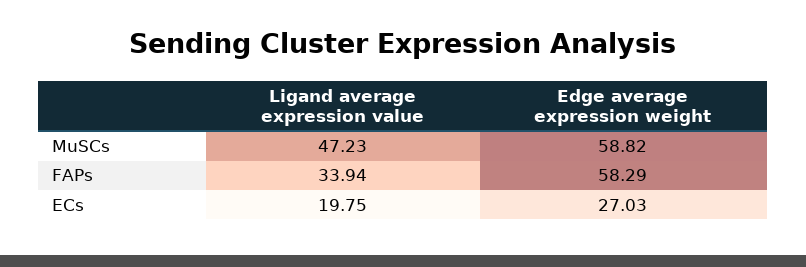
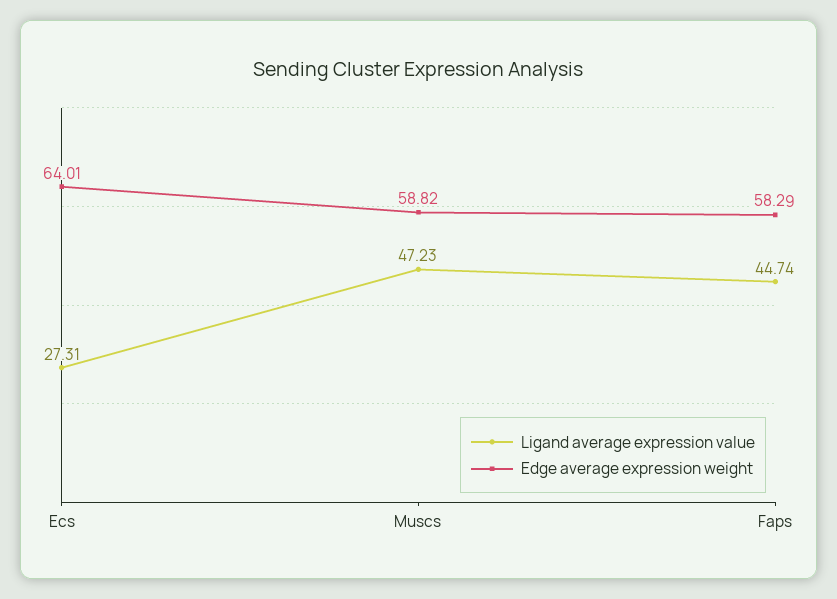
Ligand average expression value, FAPs: 33.94 -> 44.74
Ligand average expression value, ECs: 19.75 -> 27.31
Edge average expression weight, ECs: 27.03 -> 64.01

